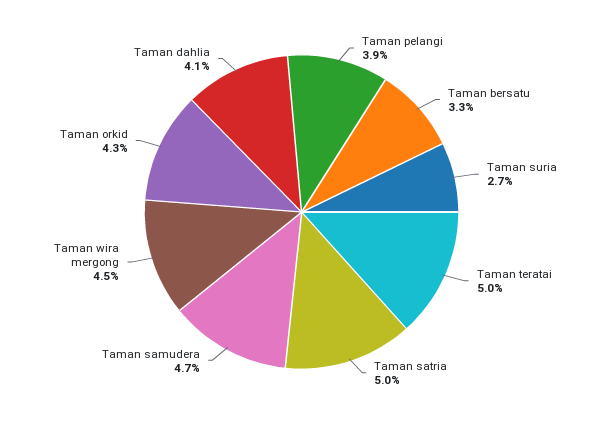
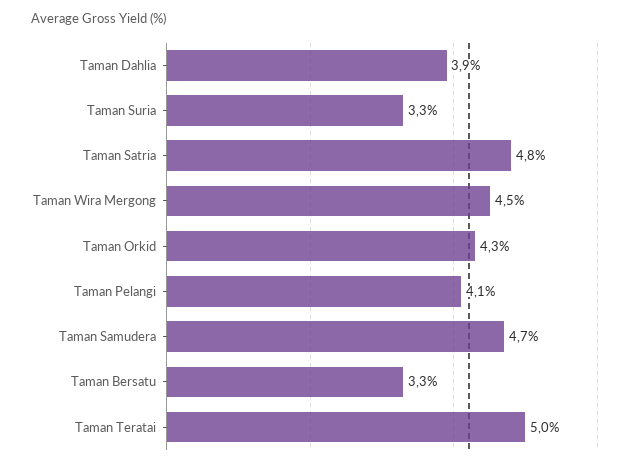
Taman pelangi: 3.9 -> 4.1
Taman suria: 2.7 -> 3.3
Taman satria: 5 -> 4.8
Taman dahlia: 4.1 -> 3.9

